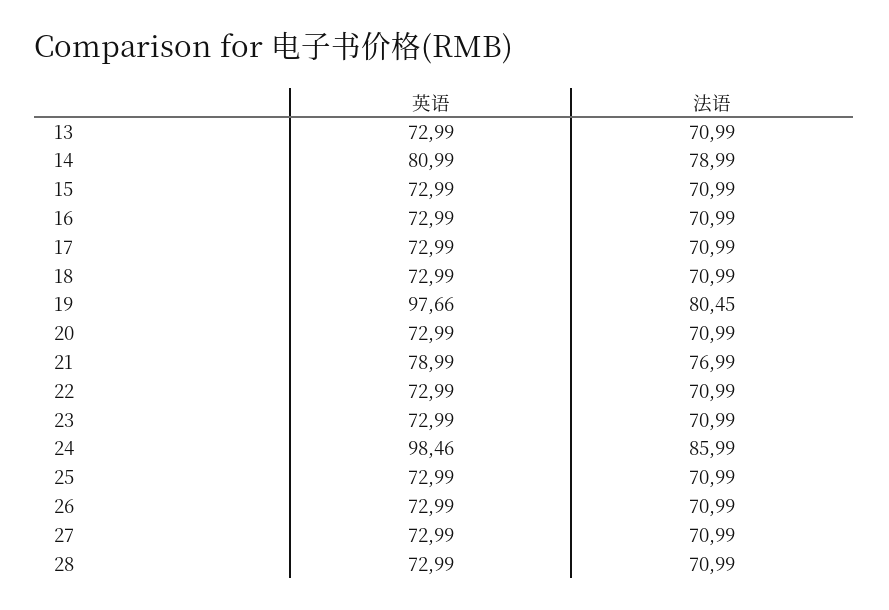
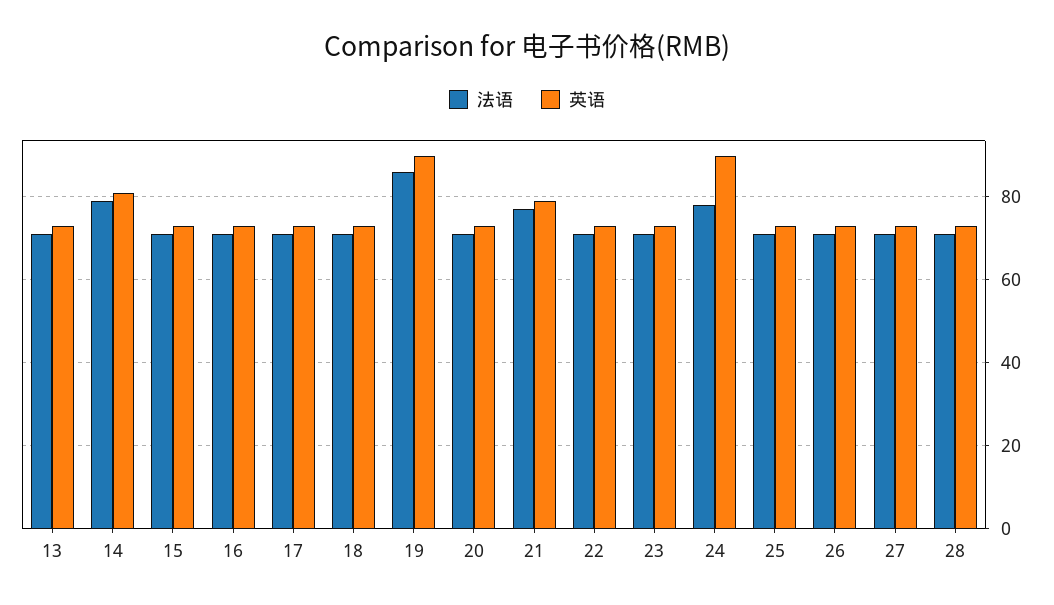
英语, 19: 97.66 -> 90
法语, 19: 80.45 -> 86
英语, 24: 98.46 -> 90
法语, 24: 85.99 -> 78

